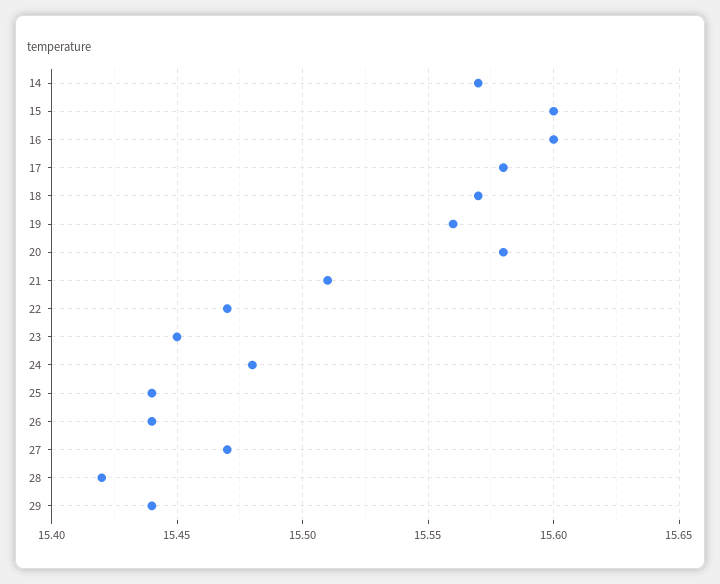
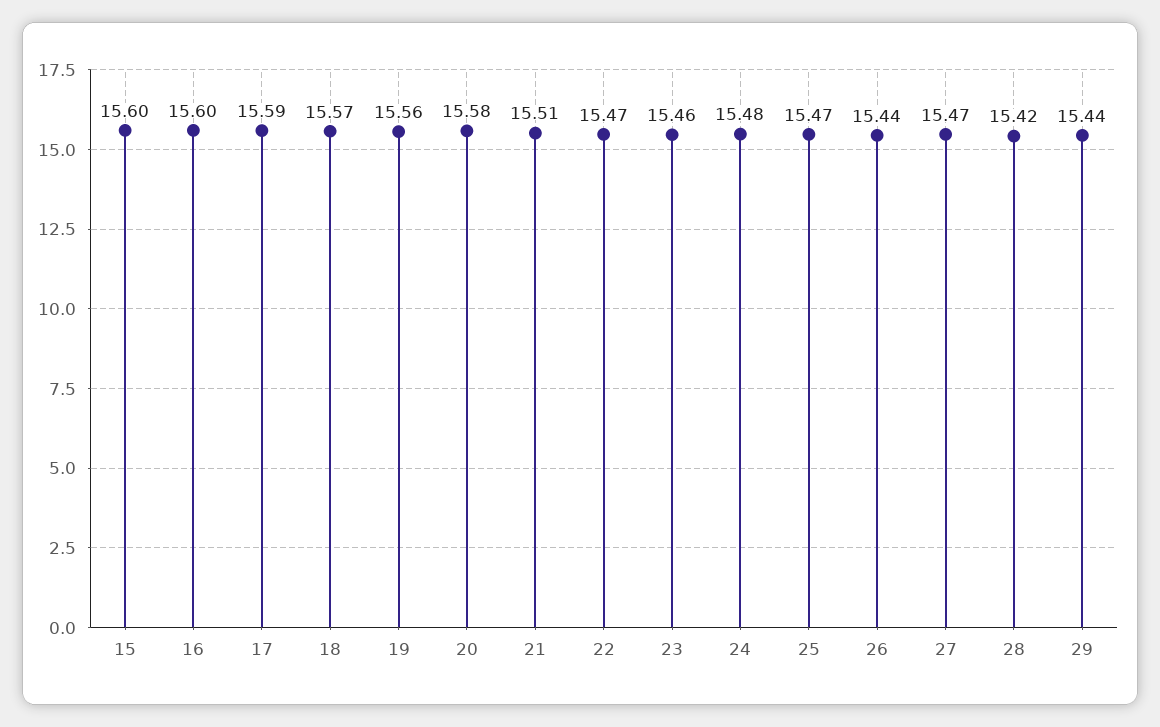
14: 15.57 -> none
17: 15.58 -> 15.59
23: 15.45 -> 15.46
25: 15.44 -> 15.47

